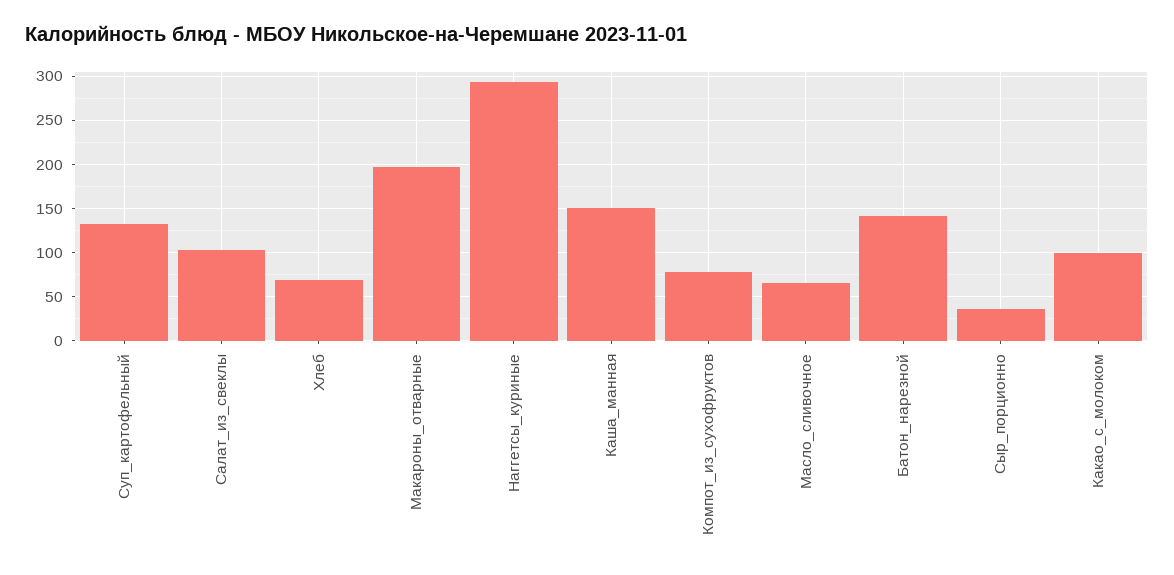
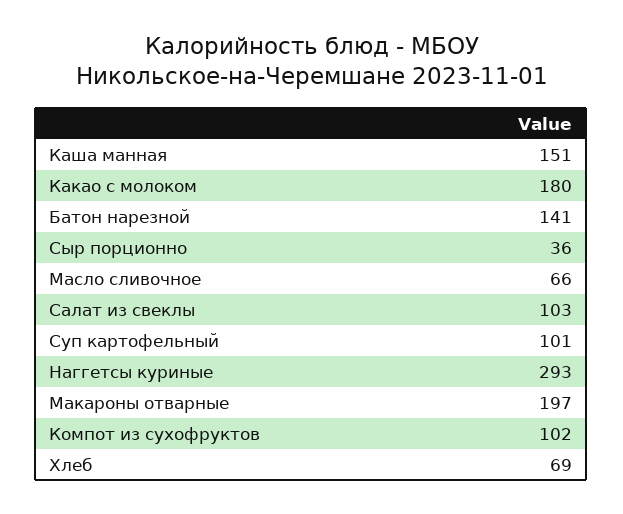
Суп_картофельный: 130 -> 101
Компот_из_сухофруктов: 80 -> 102
Какао_с_молоком: 100 -> 180

